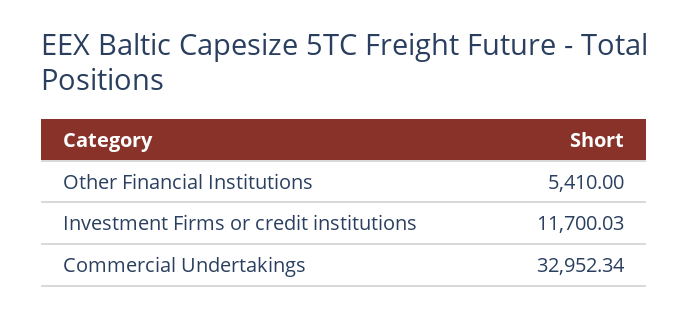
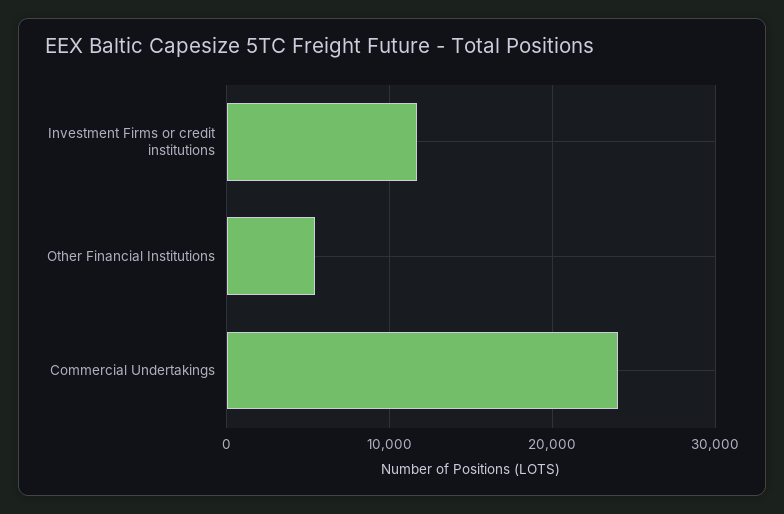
Commercial Undertakings: 32952.34 -> 24000

